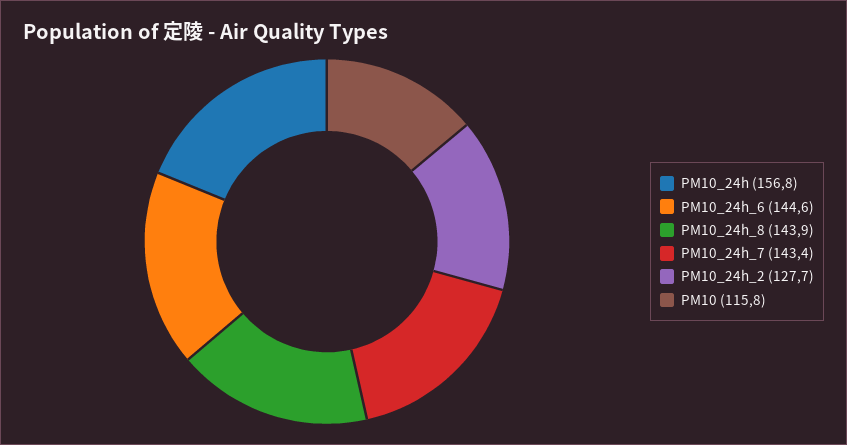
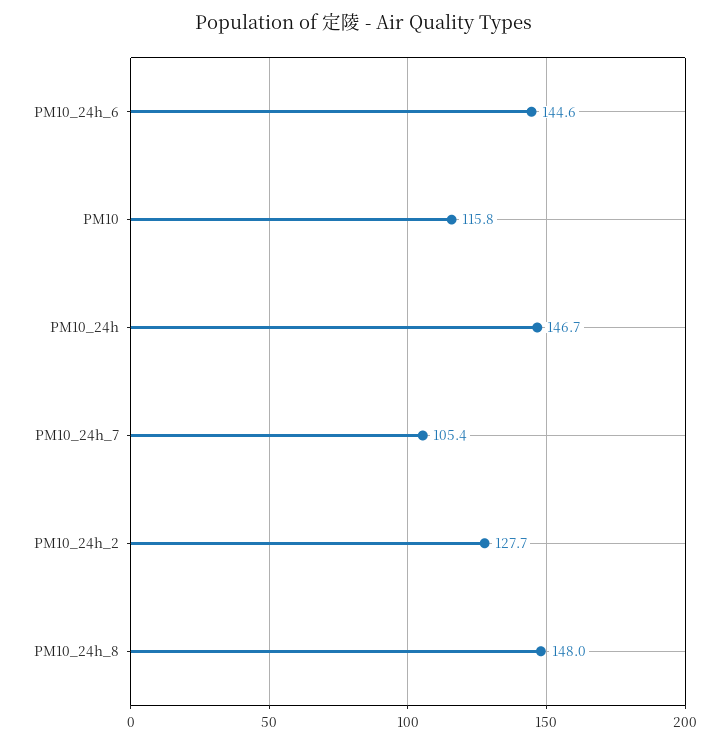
PM10_24h: 156.8 -> 146.7
PM10_24h_8: 143.9 -> 148
PM10_24h_7: 143.4 -> 105.4

